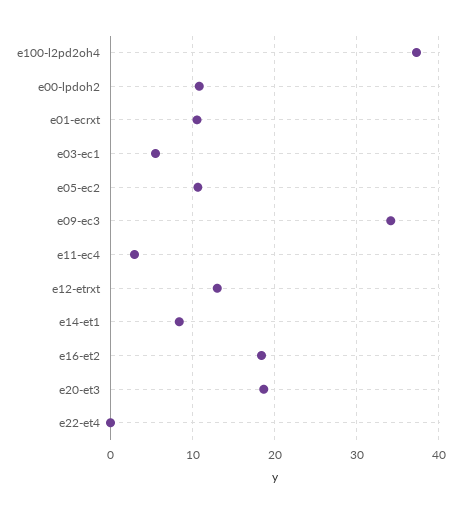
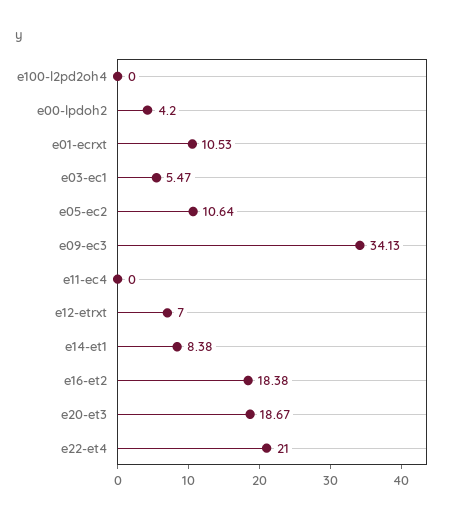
e100-l2pd2oh4: 37 -> 0
e00-lpdoh2: 11 -> 4.2
e11-ec4: 3 -> 0
e12-etrxt: 13 -> 7
e22-et4: 0 -> 21

